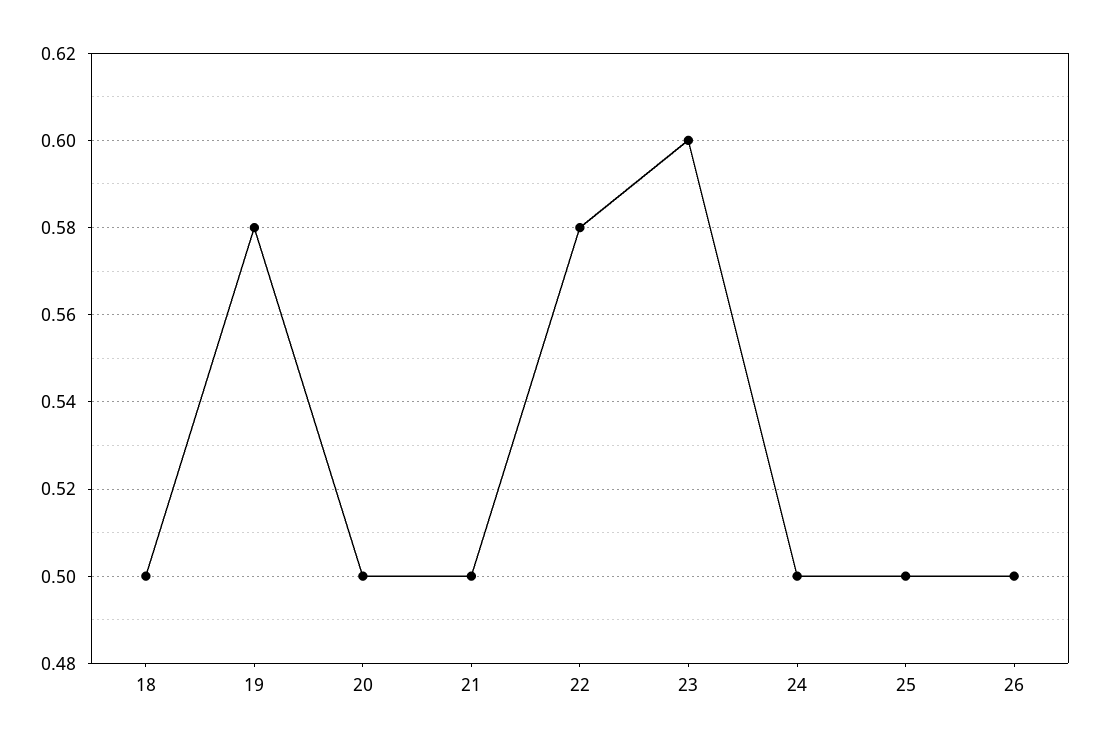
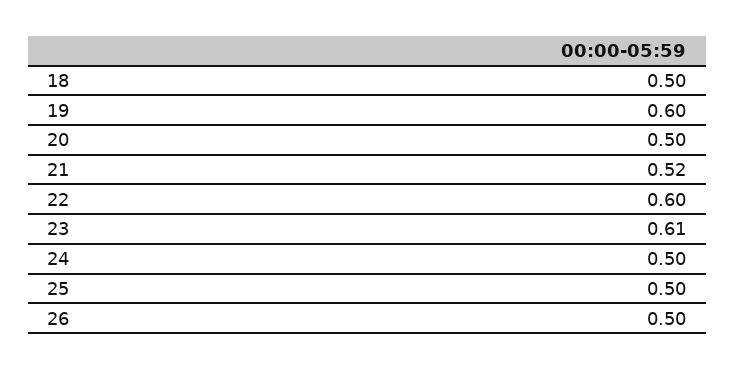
19: 0.58 -> 0.6
21: 0.5 -> 0.52
22: 0.58 -> 0.6
23: 0.6 -> 0.61

